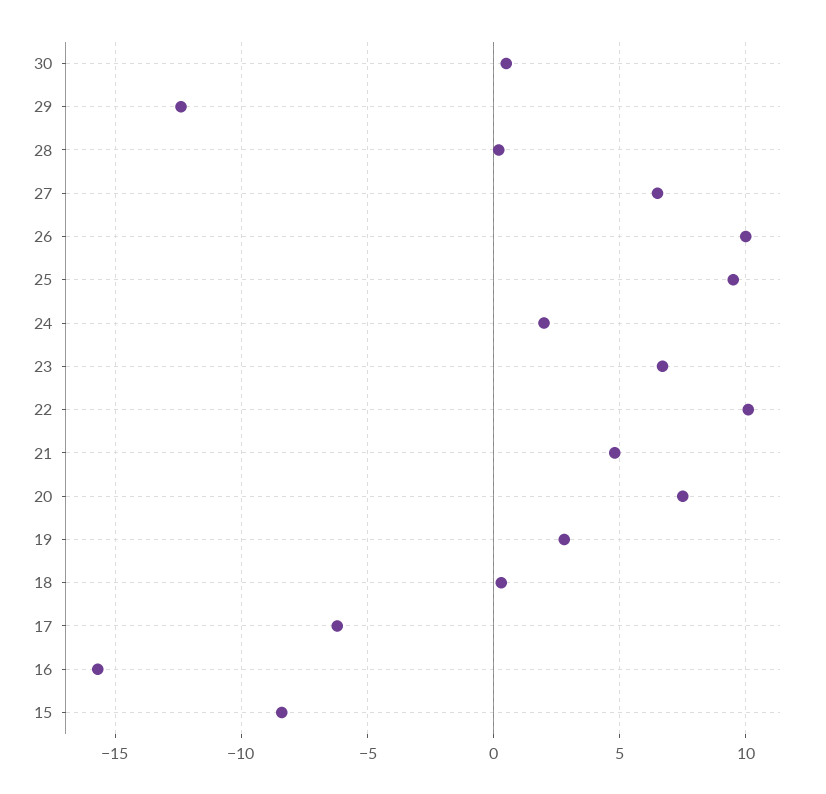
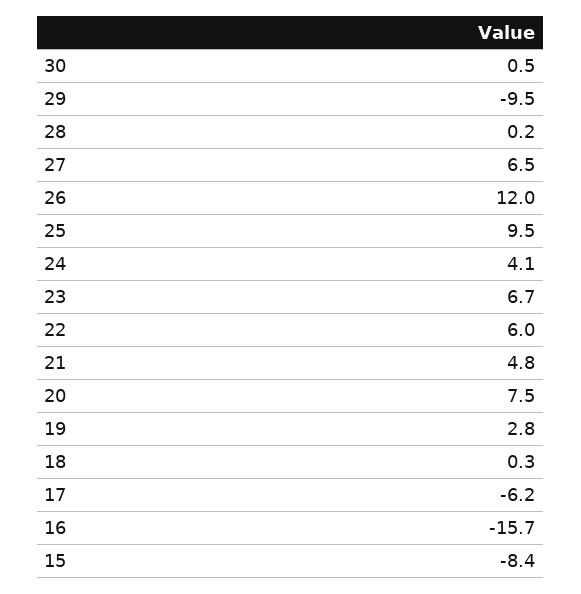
29: -12.5 -> -9.5
26: 10 -> 12
24: 2 -> 4.1
22: 10 -> 6

